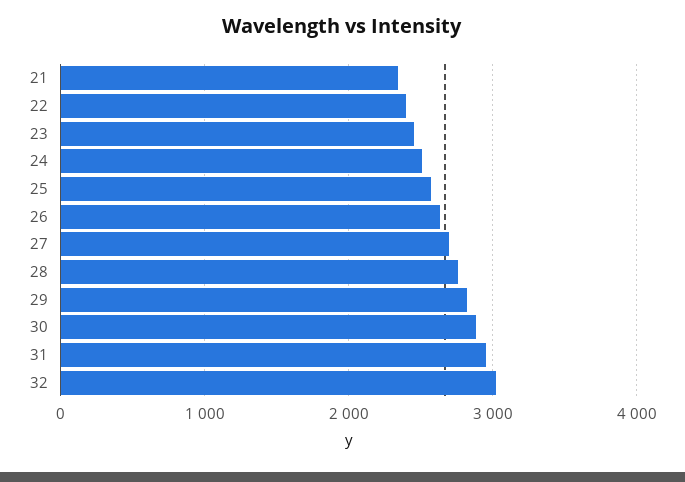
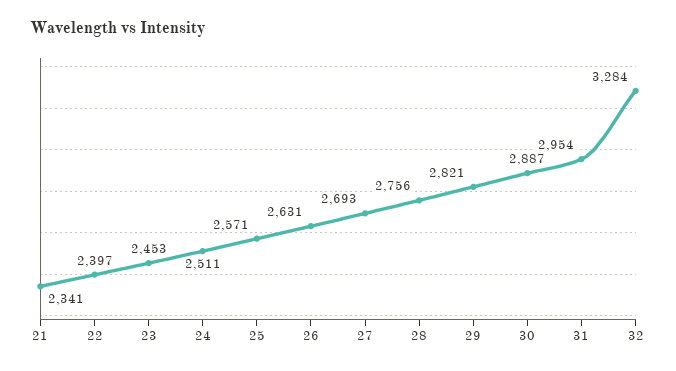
32: 3000 -> 3284

